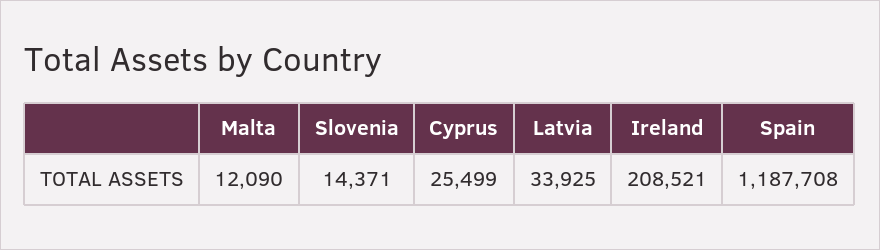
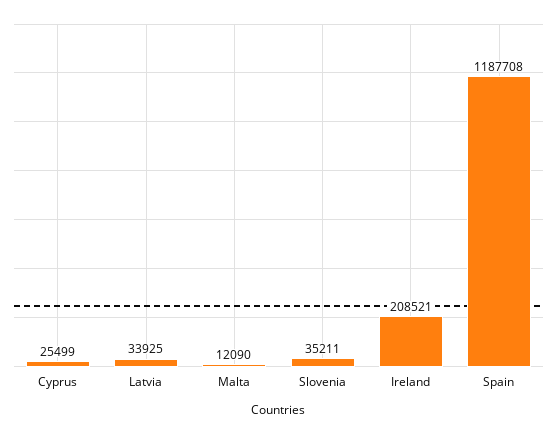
Slovenia: 14371 -> 35211

